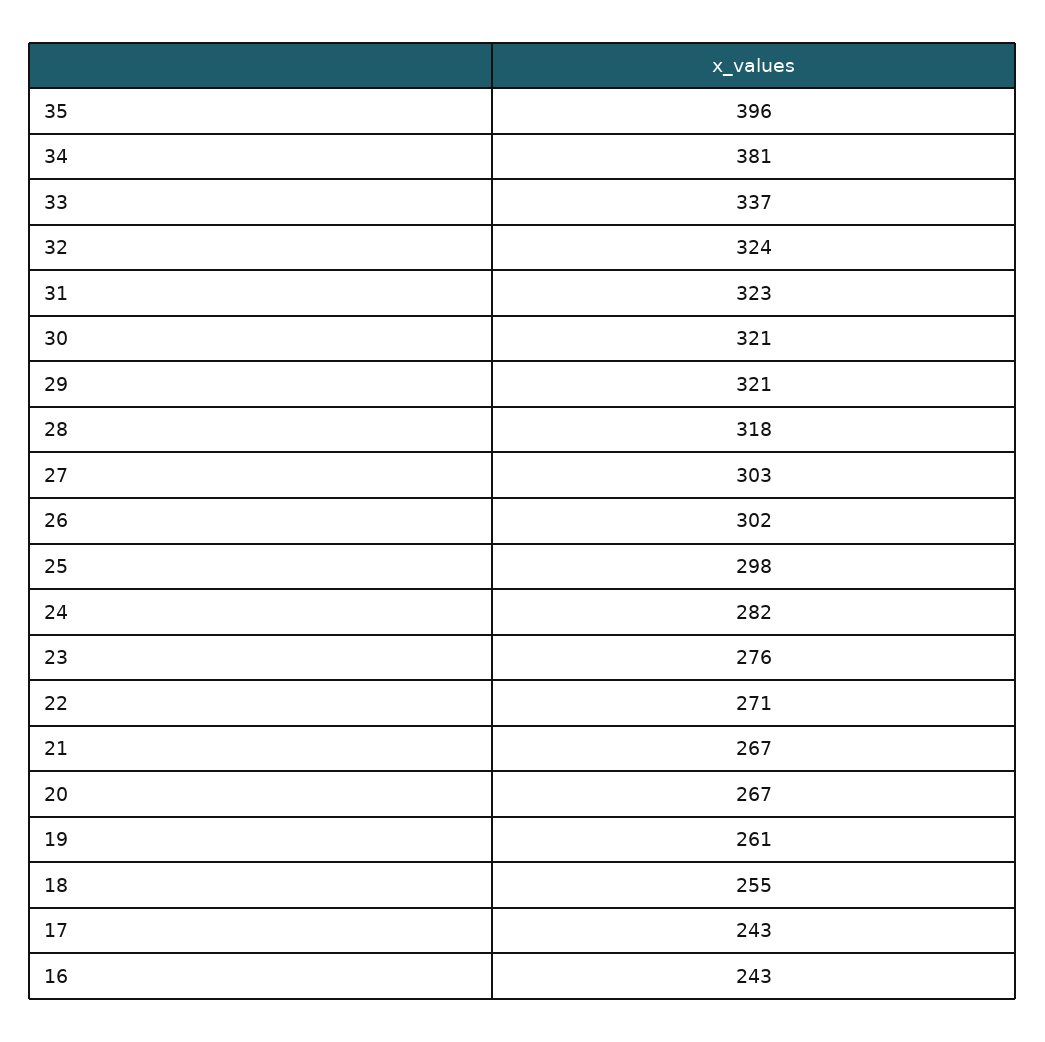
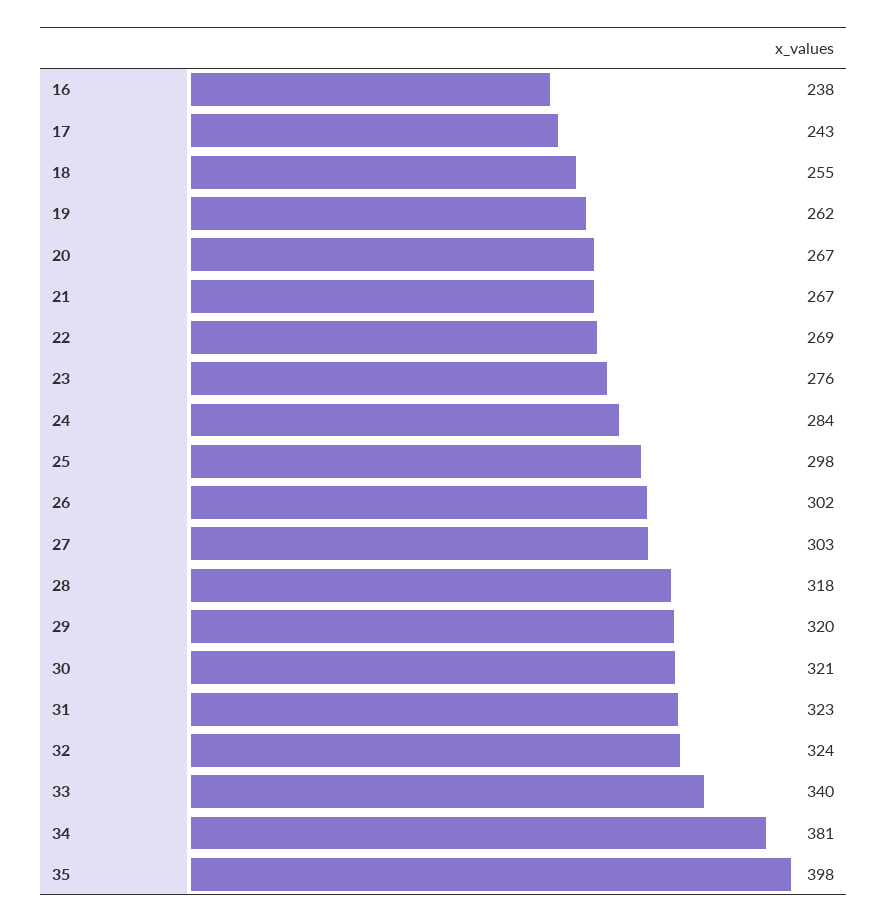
35: 396 -> 398
33: 337 -> 340
29: 321 -> 320
24: 282 -> 284
22: 271 -> 269
19: 261 -> 262
16: 243 -> 238

